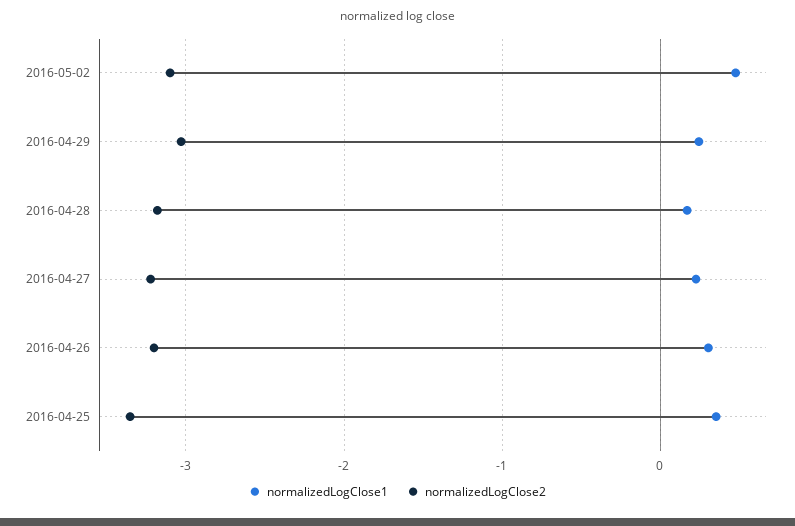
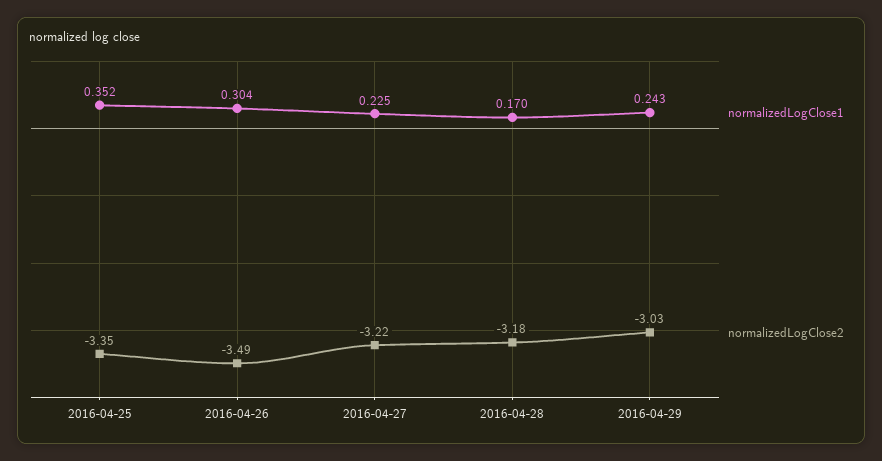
normalizedLogClose1, 2016-05-02: 0.5 -> none
normalizedLogClose2, 2016-05-02: -3.1 -> none
normalizedLogClose2, 2016-04-26: -3.2 -> -3.49

